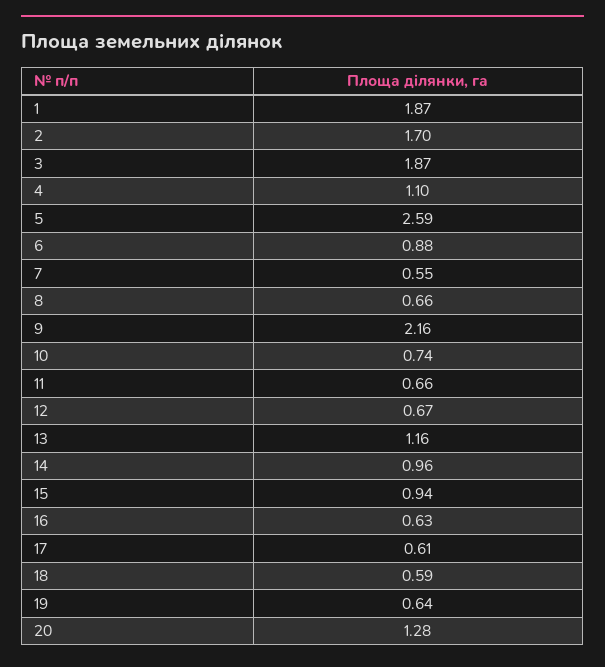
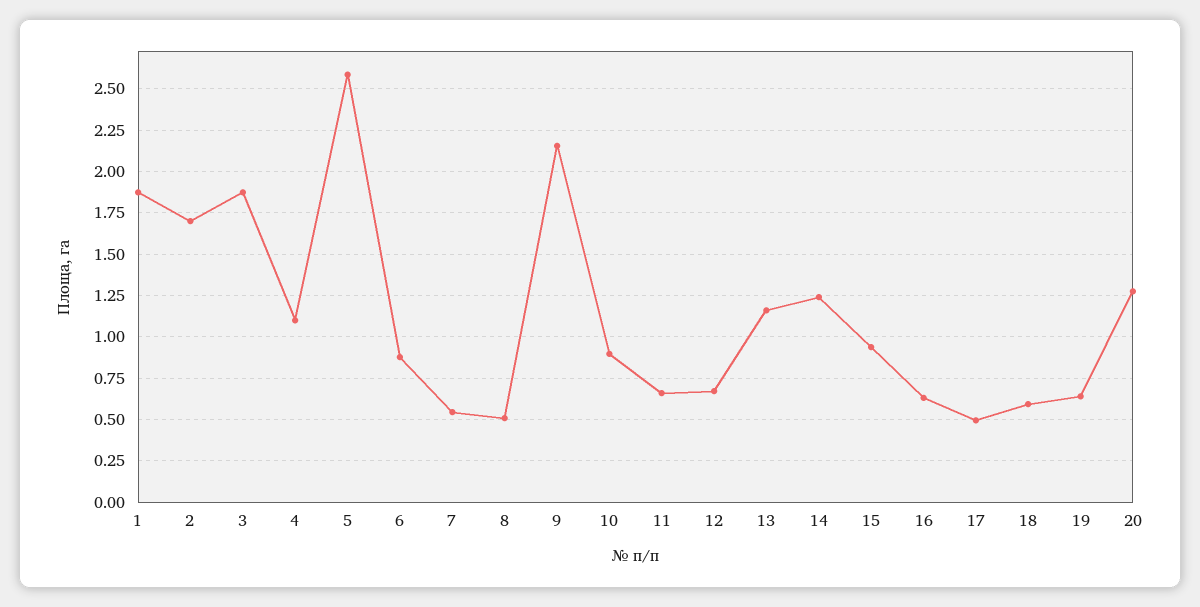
8: 0.66 -> 0.5
10: 0.74 -> 0.9
14: 0.96 -> 1.25
17: 0.61 -> 0.5

